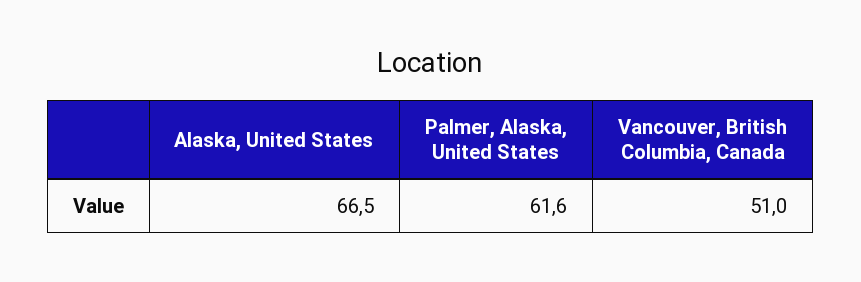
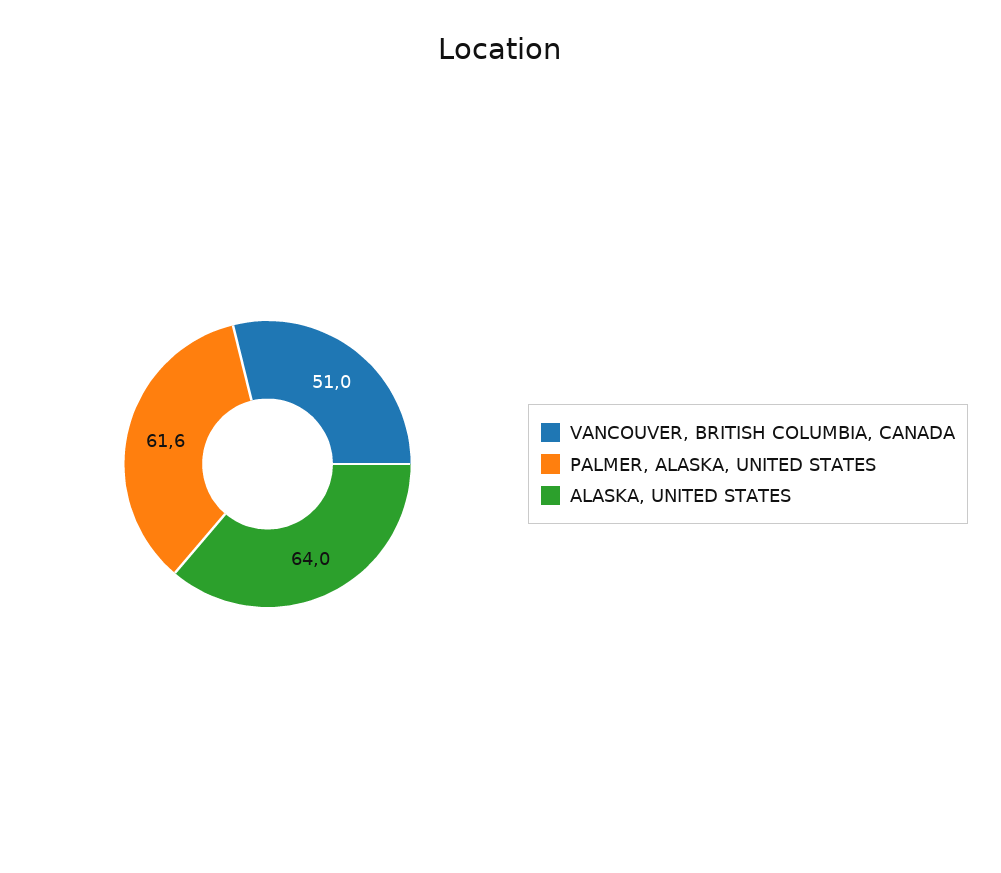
Alaska, United States: 66.5 -> 64

